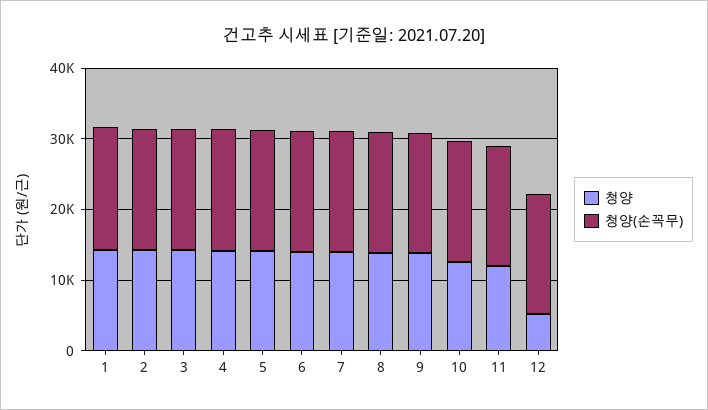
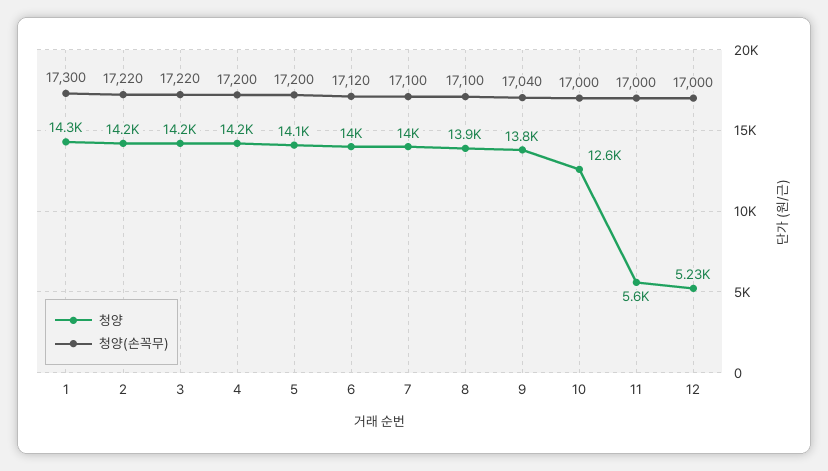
청양, 11: 12000 -> 5600

